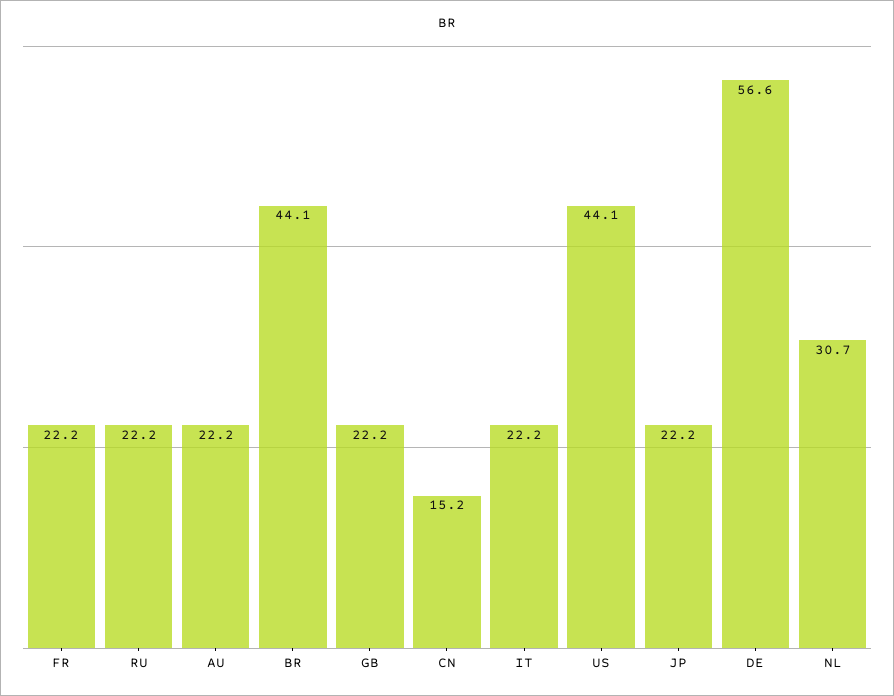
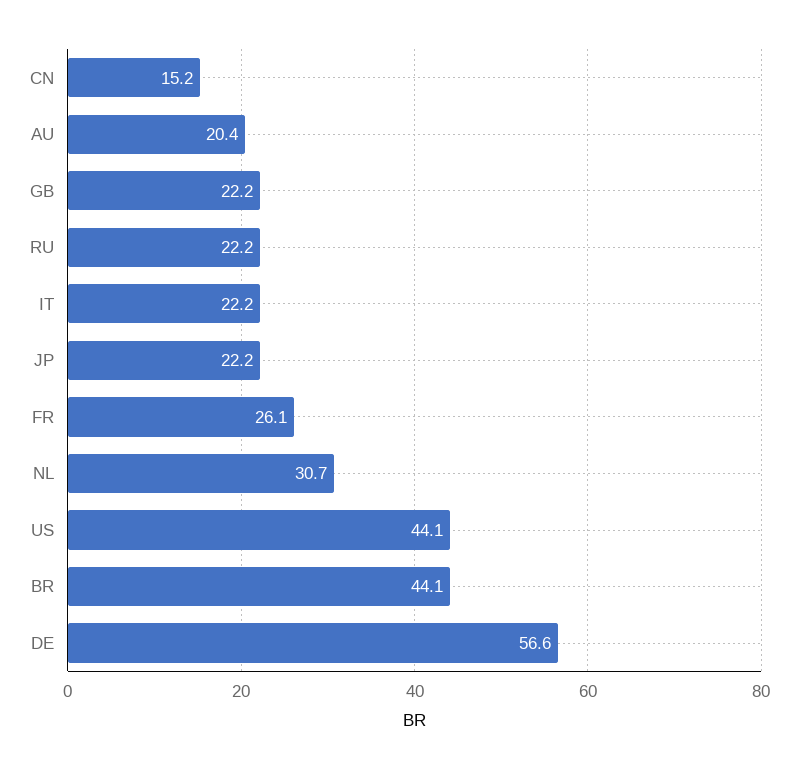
FR: 22.2 -> 26.1
AU: 22.2 -> 20.4

